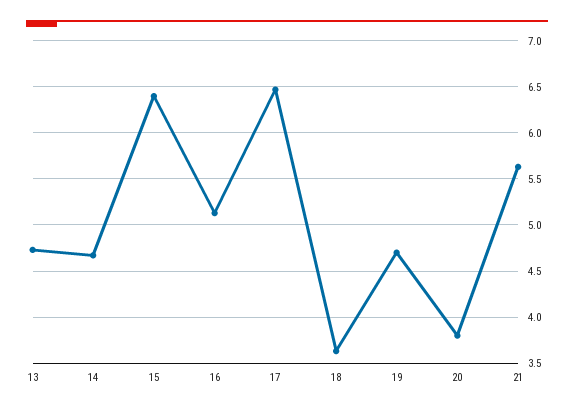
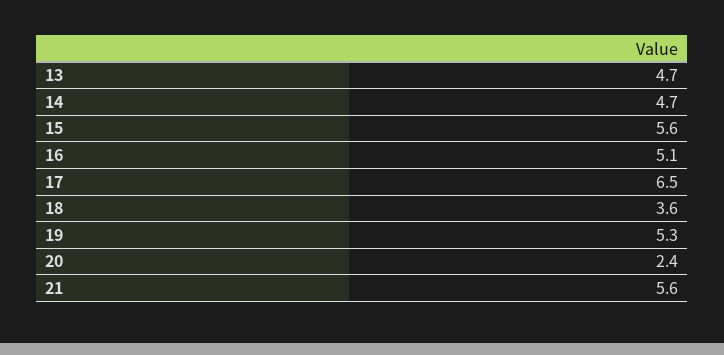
15: 6.4 -> 5.6
19: 4.7 -> 5.3
20: 3.8 -> 2.4

